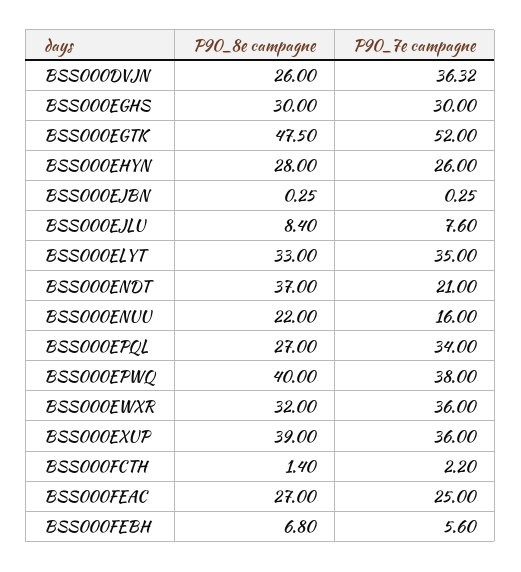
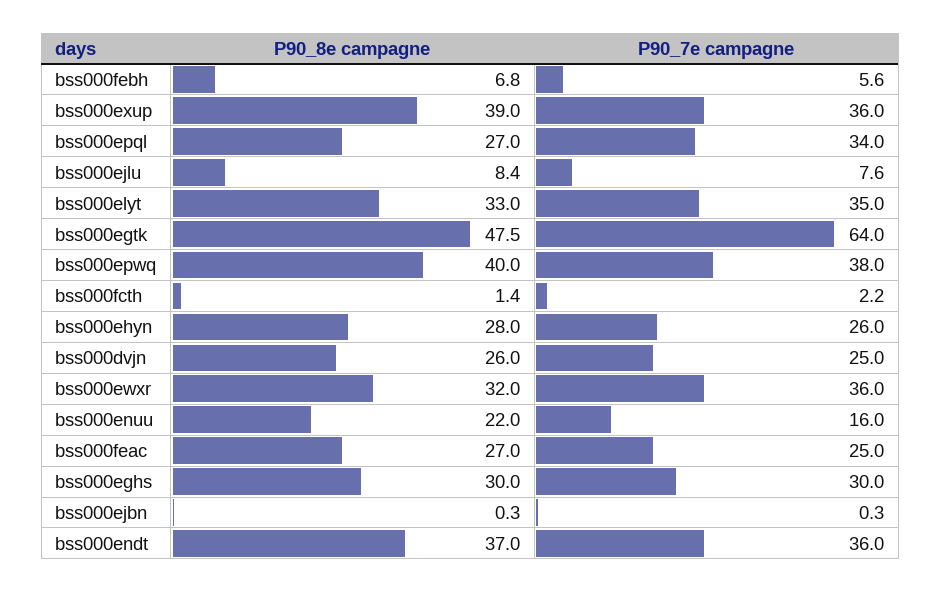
P90_7e campagne, BSS000DVJN: 36.32 -> 25
P90_7e campagne, BSS000EGTK: 52 -> 64
P90_7e campagne, BSS000ENDT: 21 -> 36

